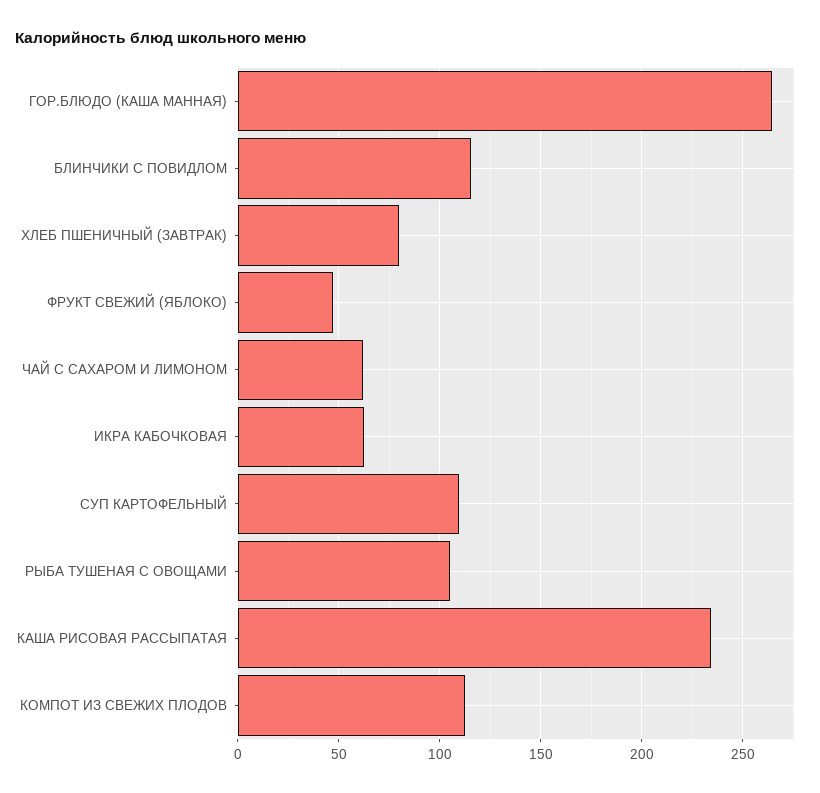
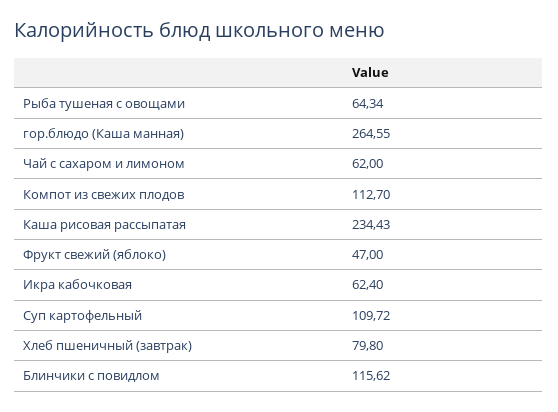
РЫБА ТУШЕНАЯ С ОВОЩАМИ: 105 -> 64.34

